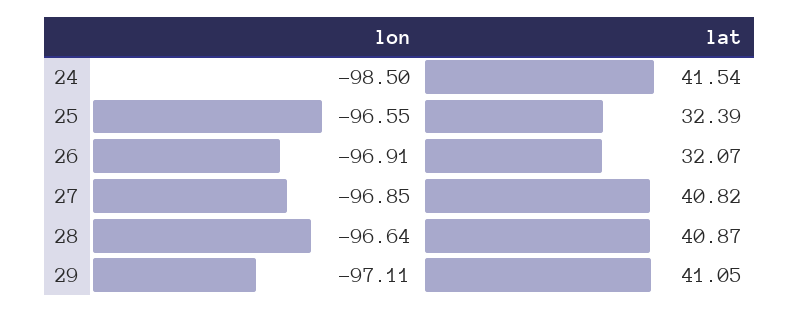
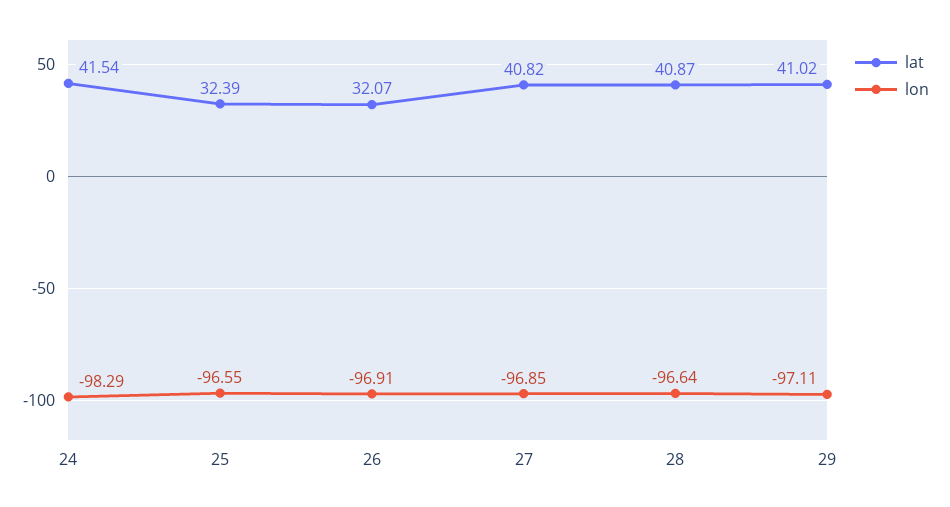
lon, 24: -98.5 -> -98.29
lat, 29: 41.05 -> 41.02

